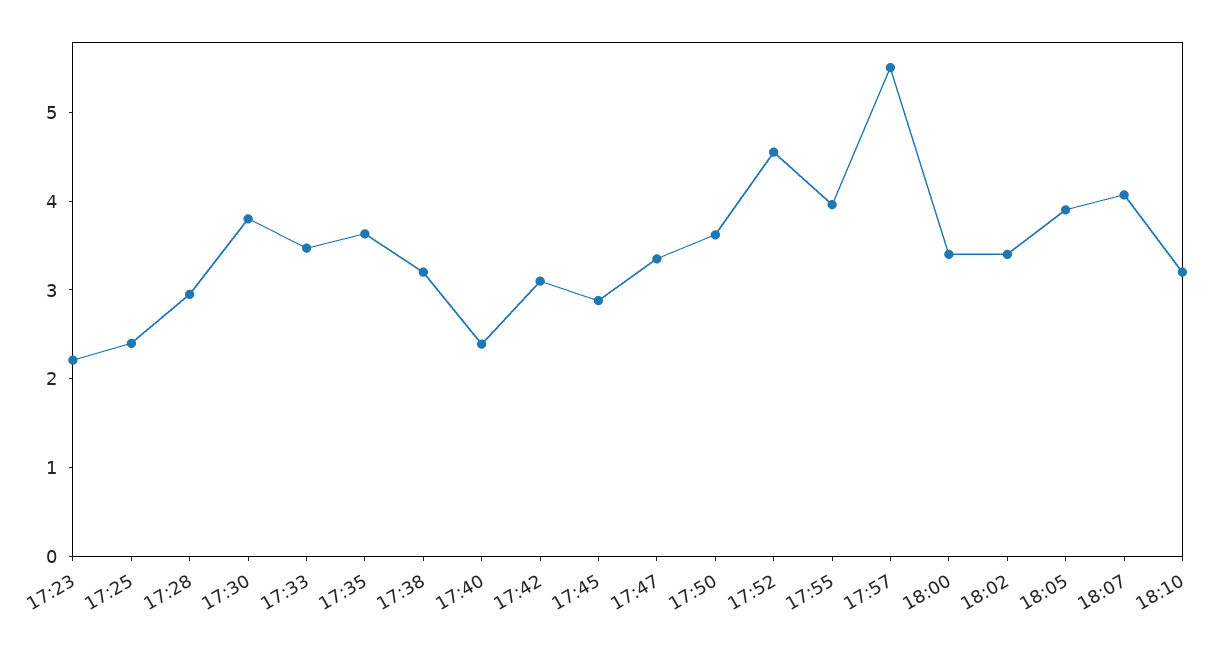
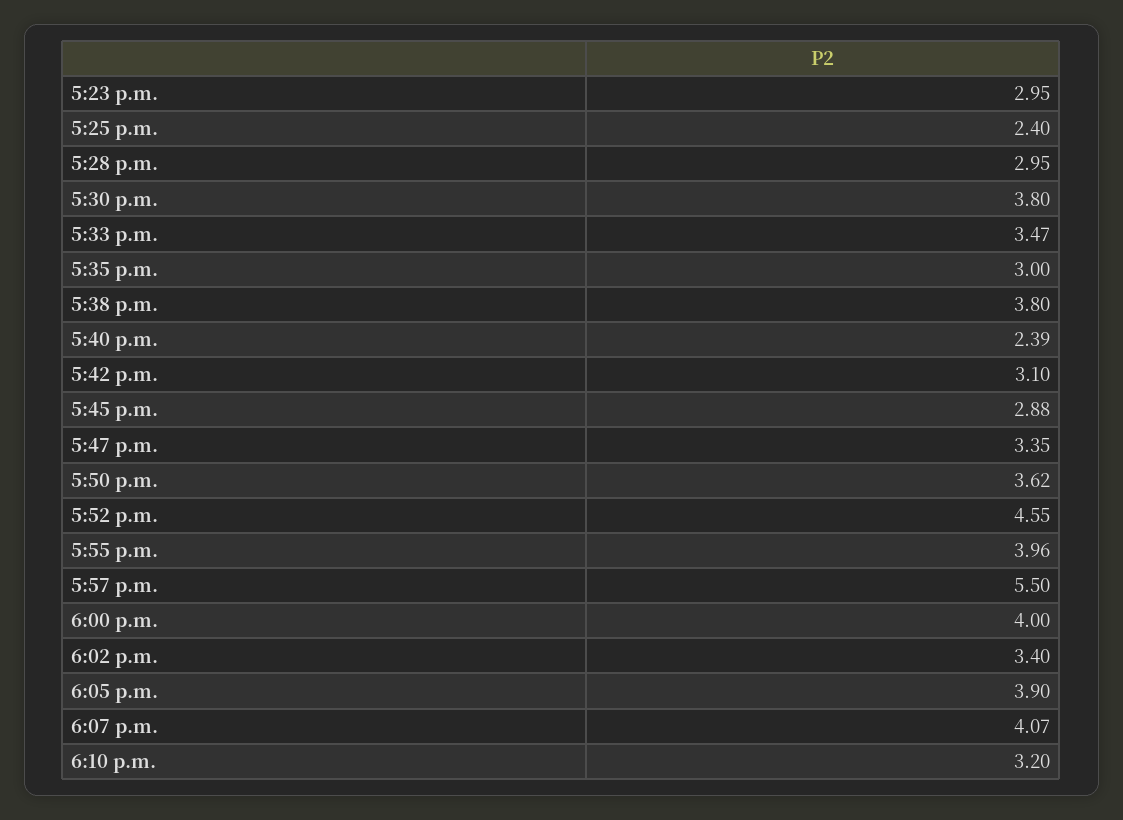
17:23: 2.2 -> 2.95
17:35: 3.6 -> 3
17:38: 3.2 -> 3.8
18:00: 3.4 -> 4

